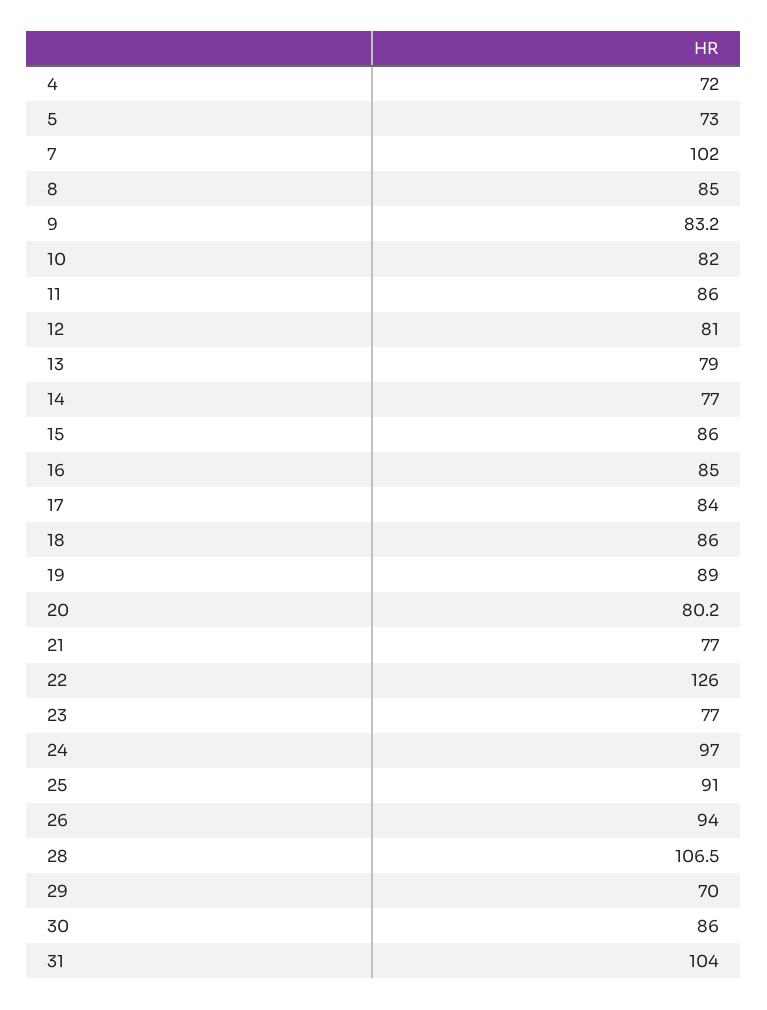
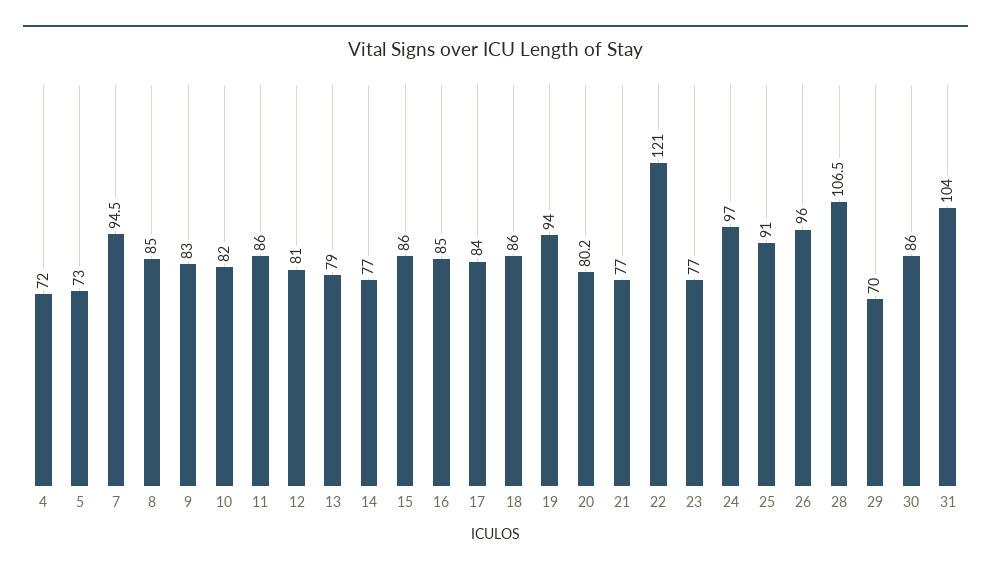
7: 102 -> 94.5
9: 83.2 -> 83
19: 89 -> 94
22: 126 -> 121
26: 94 -> 96

